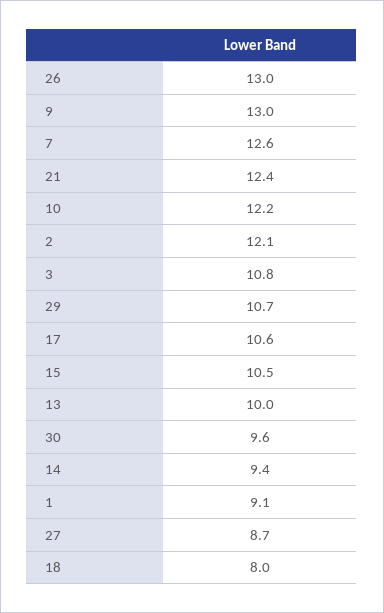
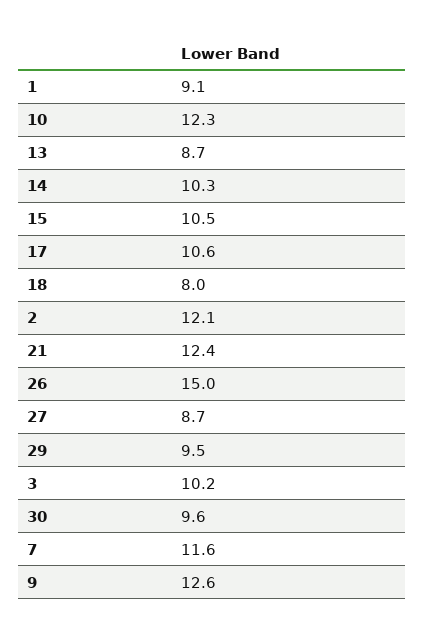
26: 13 -> 15
9: 13 -> 12.6
7: 12.6 -> 11.6
10: 12.2 -> 12.3
3: 10.8 -> 10.2
29: 10.7 -> 9.5
13: 10 -> 8.7
14: 9.4 -> 10.3

